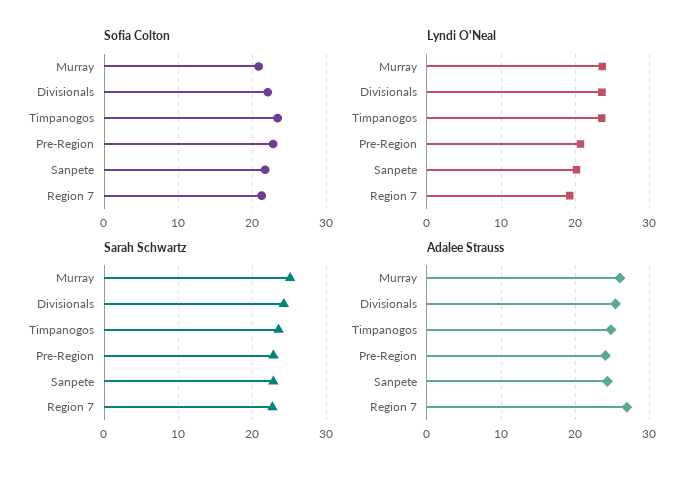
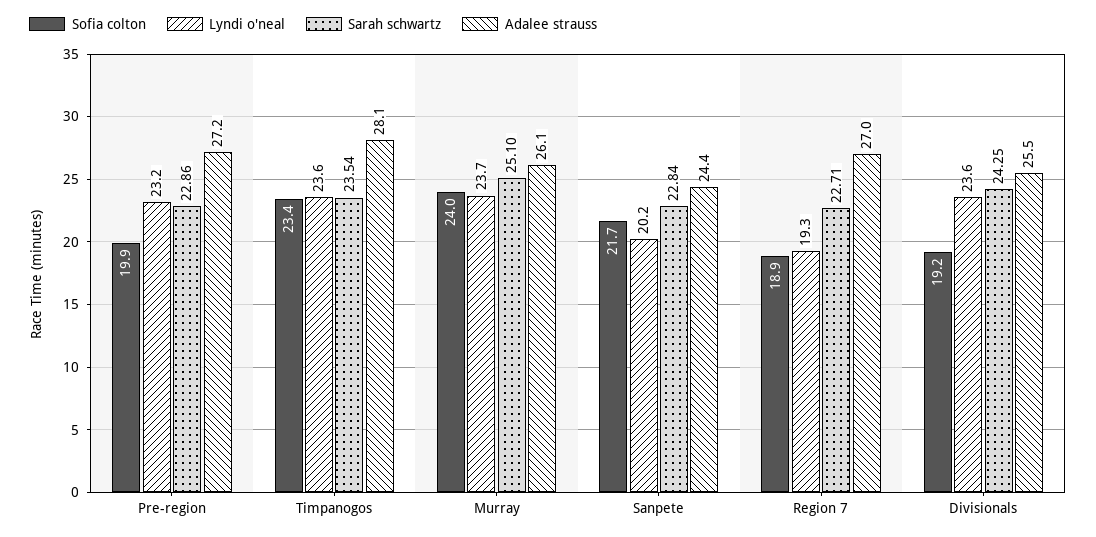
Sofia Colton, Murray: 21 -> 24
Sofia Colton, Divisionals: 22 -> 19.2
Sofia Colton, Pre-Region: 23 -> 19.9
Sofia Colton, Region 7: 21 -> 18.9
Lyndi O'Neal, Pre-Region: 21 -> 23.2
Adalee Strauss, Timpanogos: 25 -> 28.1
Adalee Strauss, Pre-Region: 24 -> 27.2

